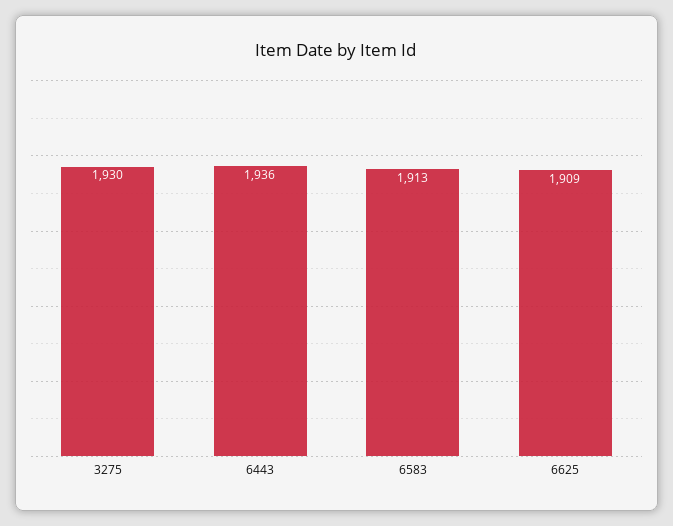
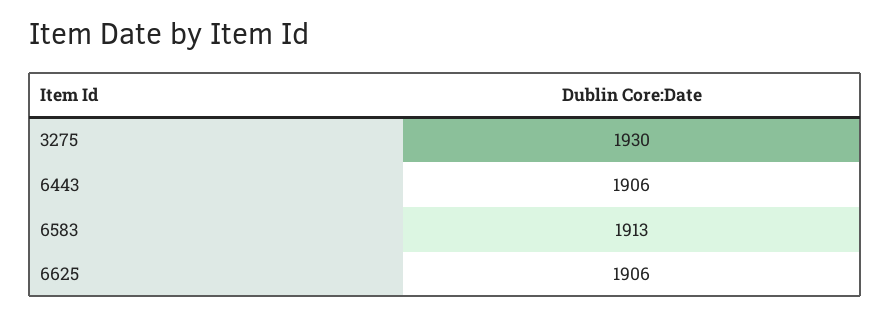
6443: 1936 -> 1906
6625: 1909 -> 1906

